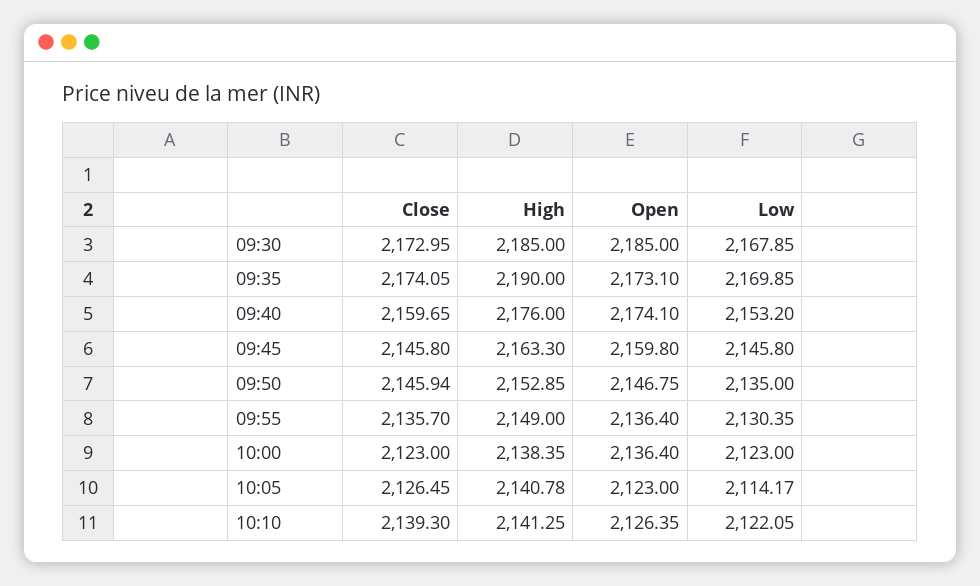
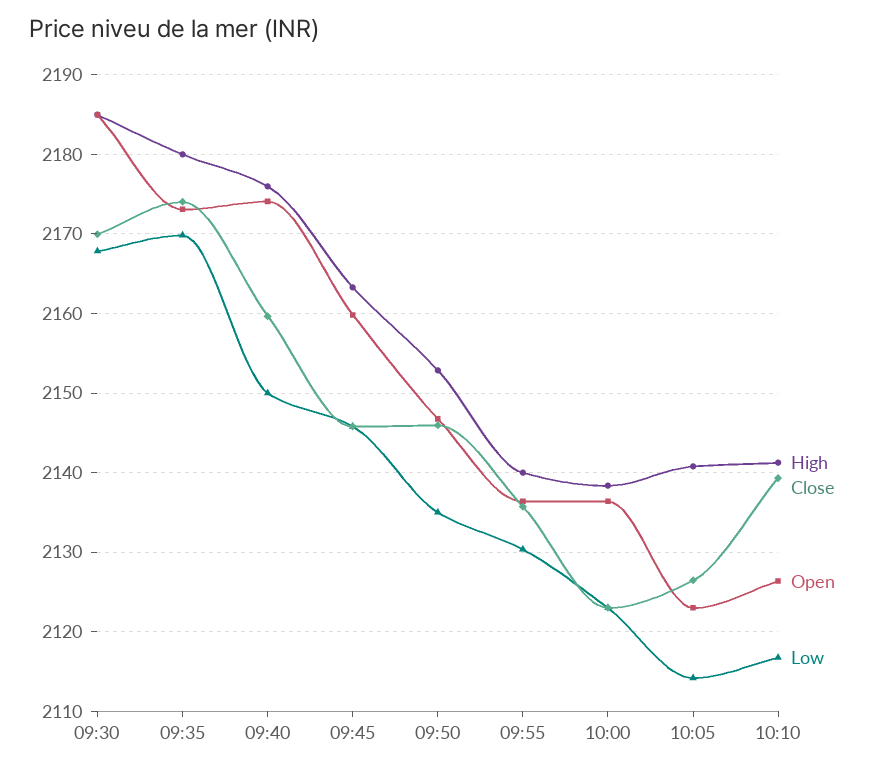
Close, 09:30: 2172.95 -> 2170
High, 09:35: 2190 -> 2180
Low, 09:40: 2153.2 -> 2150
High, 09:55: 2149 -> 2140
Low, 10:10: 2122.05 -> 2117

